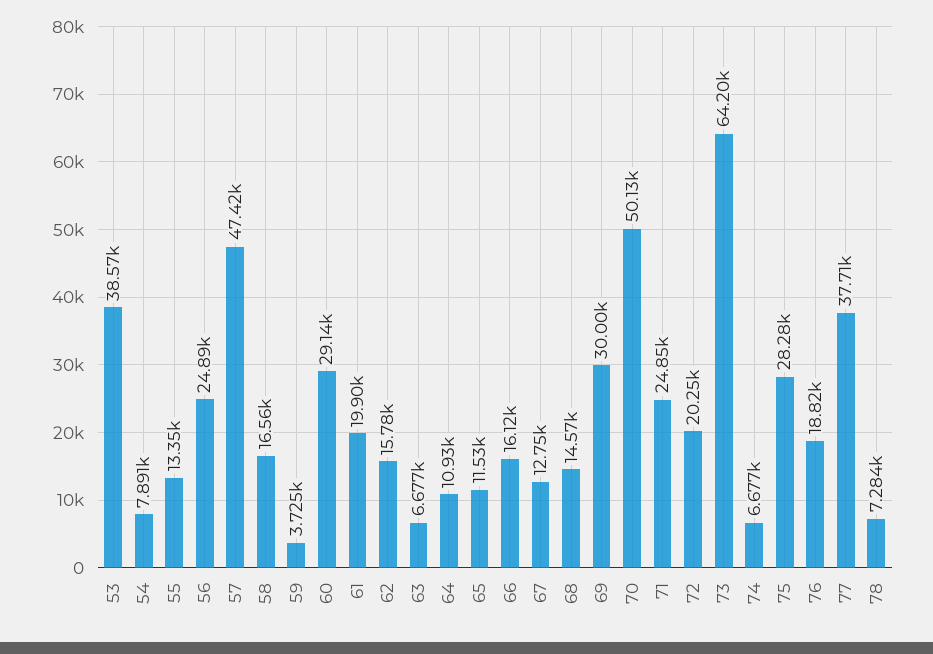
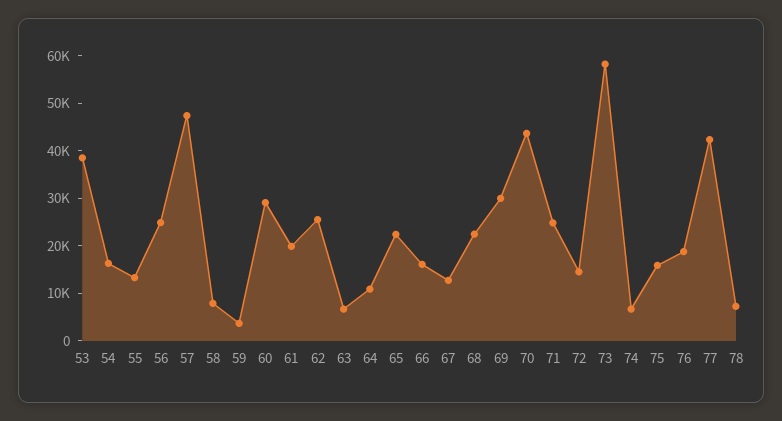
54: 7891 -> 16000
58: 16560 -> 8000
62: 15780 -> 26000
65: 11530 -> 22000
68: 14570 -> 22000
70: 50130 -> 44000
72: 20250 -> 14000
73: 64200 -> 58000
75: 28280 -> 16000
77: 37710 -> 42000

